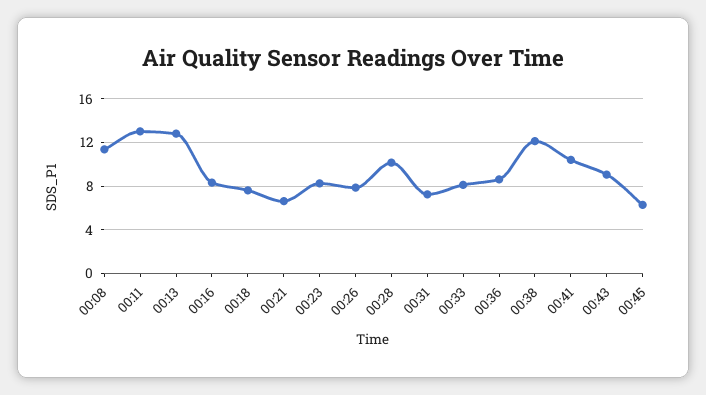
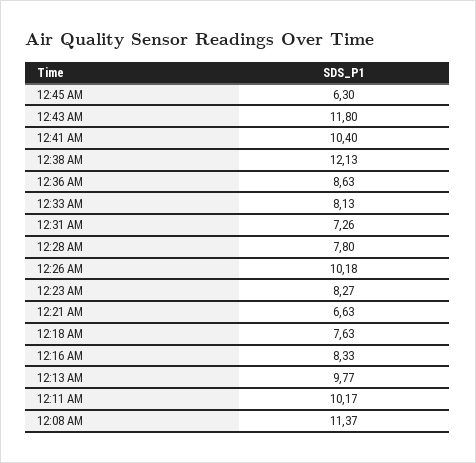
00:11: 13 -> 10.17
00:13: 13 -> 9.77
00:26: 8 -> 10.18
00:28: 10 -> 7.8
00:43: 9 -> 11.8

